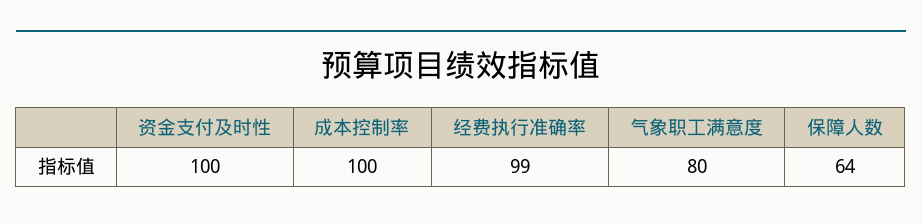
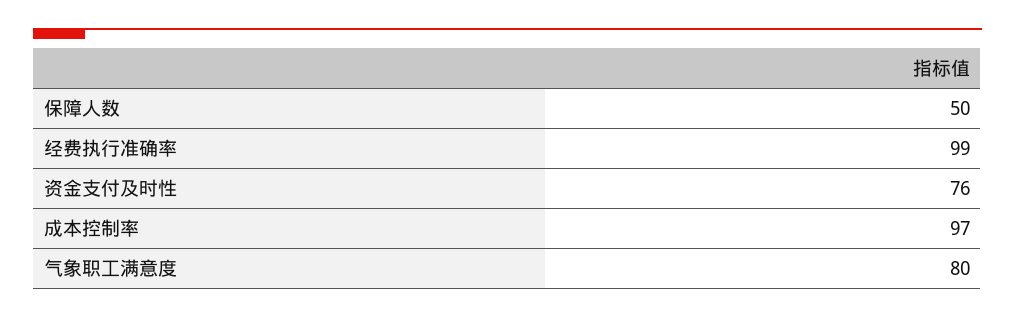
资金支付及时性: 100 -> 76
成本控制率: 100 -> 97
保障人数: 64 -> 50

